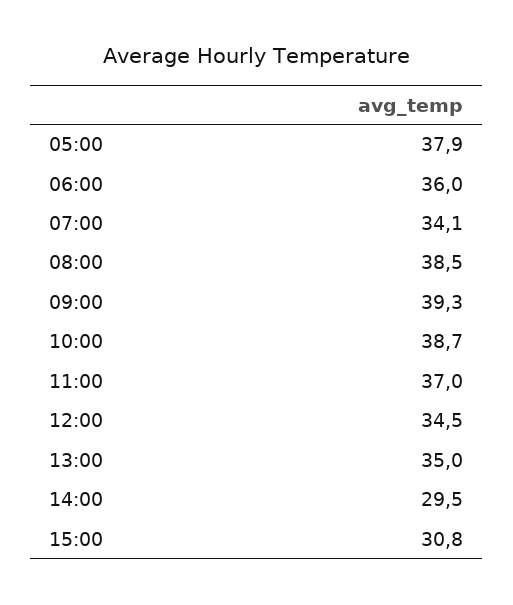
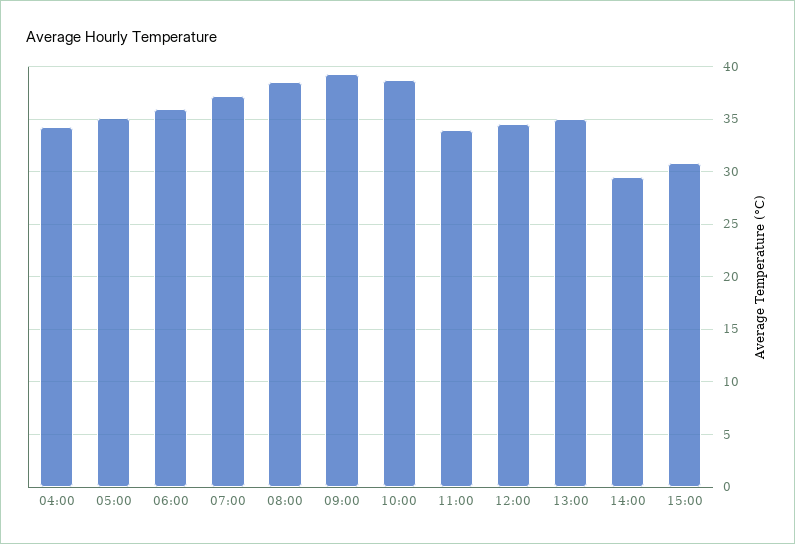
05:00: 37.9 -> 35
07:00: 34.1 -> 37
11:00: 37 -> 34
04:00: none -> 34

